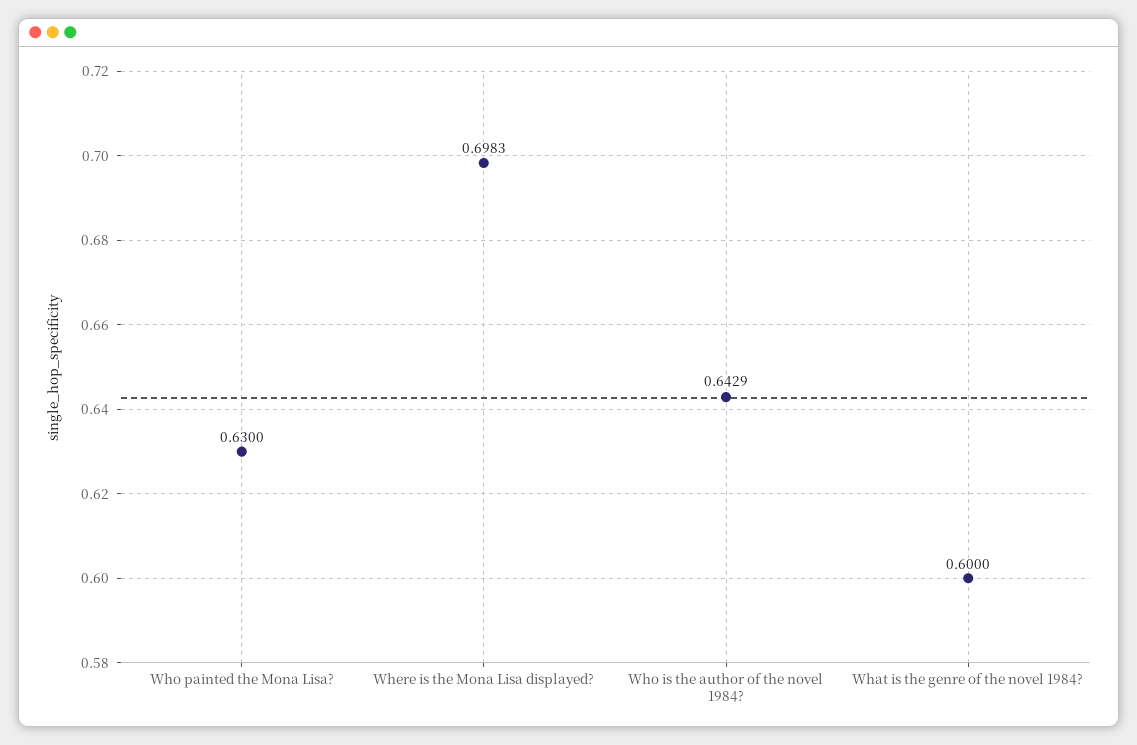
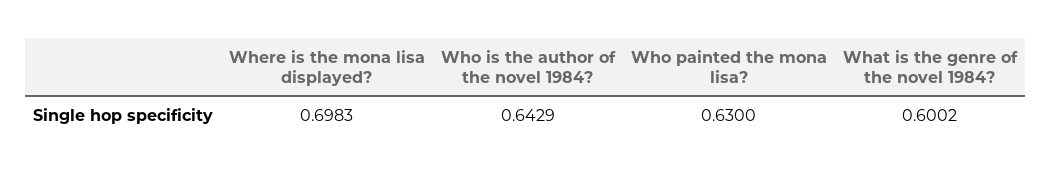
What is the genre of the novel 1984?: 0.6 -> 0.6002

